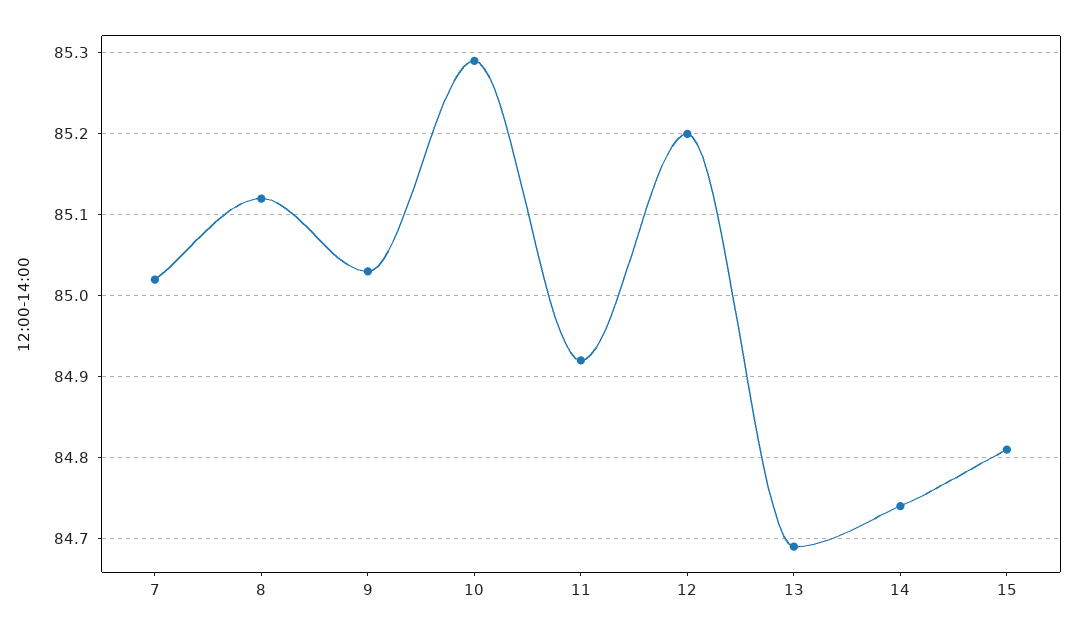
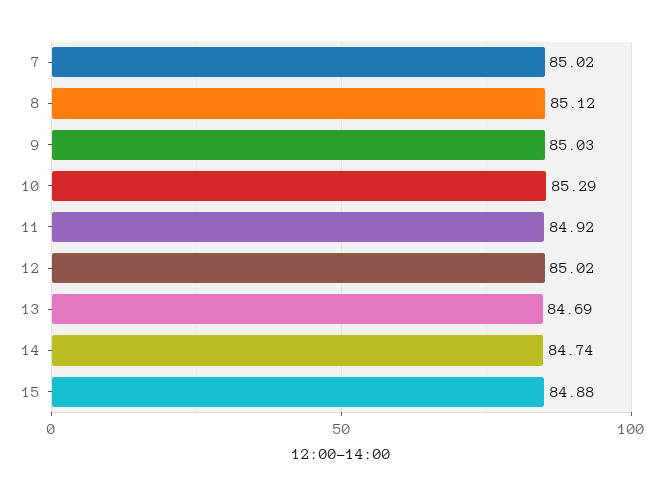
12: 85.2 -> 85.02
15: 84.81 -> 84.88

